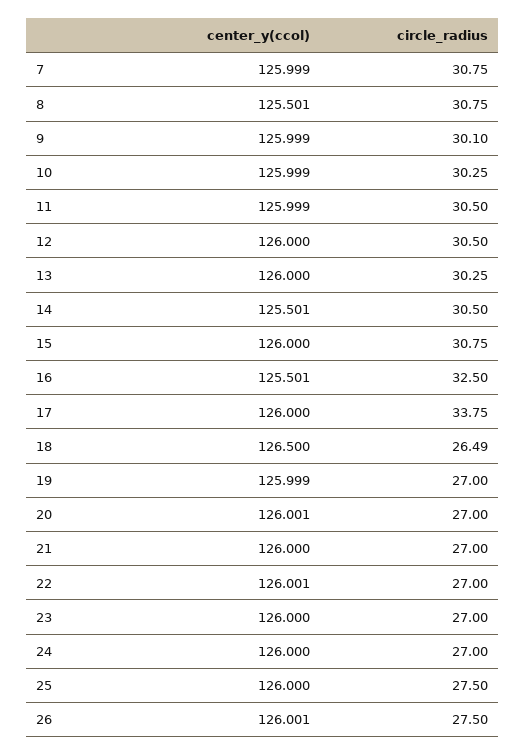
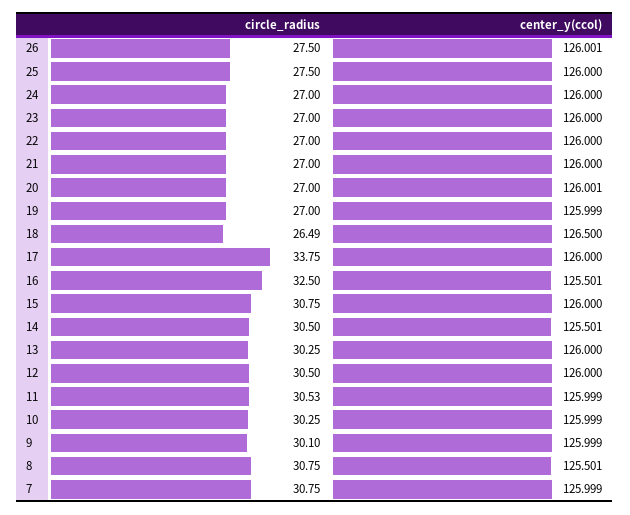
circle_radius, 11: 30.5 -> 30.53
center_y(ccol), 22: 126.001 -> 126

